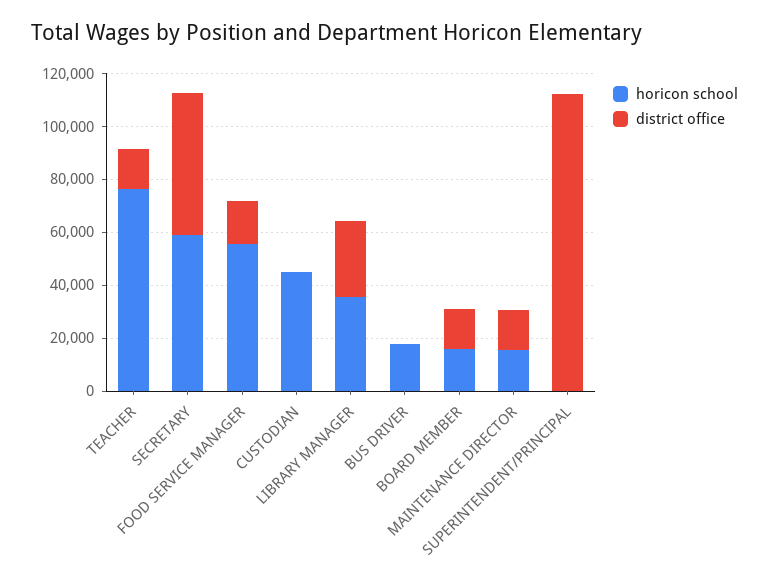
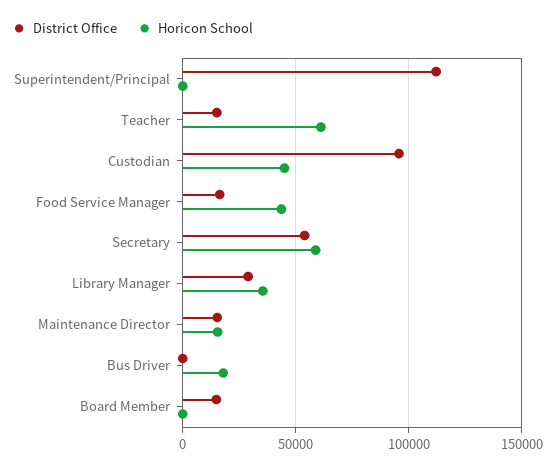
horicon school, TEACHER: 75000 -> 60000
horicon school, FOOD SERVICE MANAGER: 55000 -> 45000
district office, CUSTODIAN: 0 -> 95000
horicon school, BOARD MEMBER: 15000 -> 0

